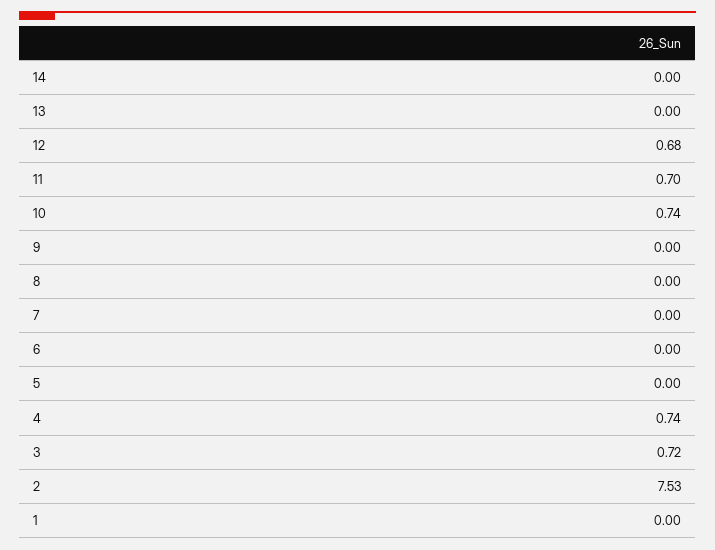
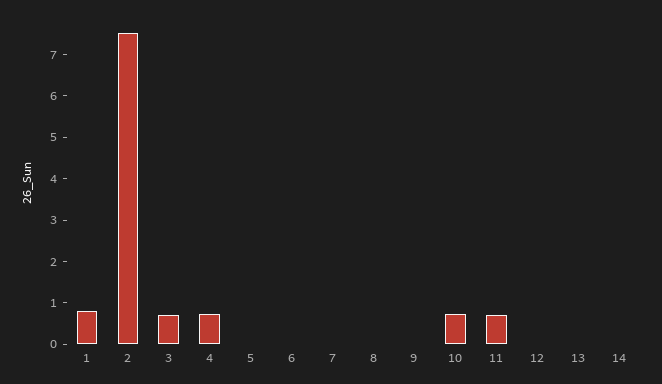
12: 0.68 -> 0
1: 0 -> 0.8

